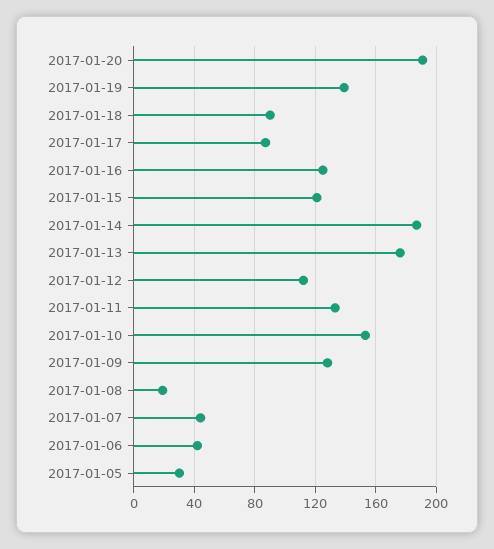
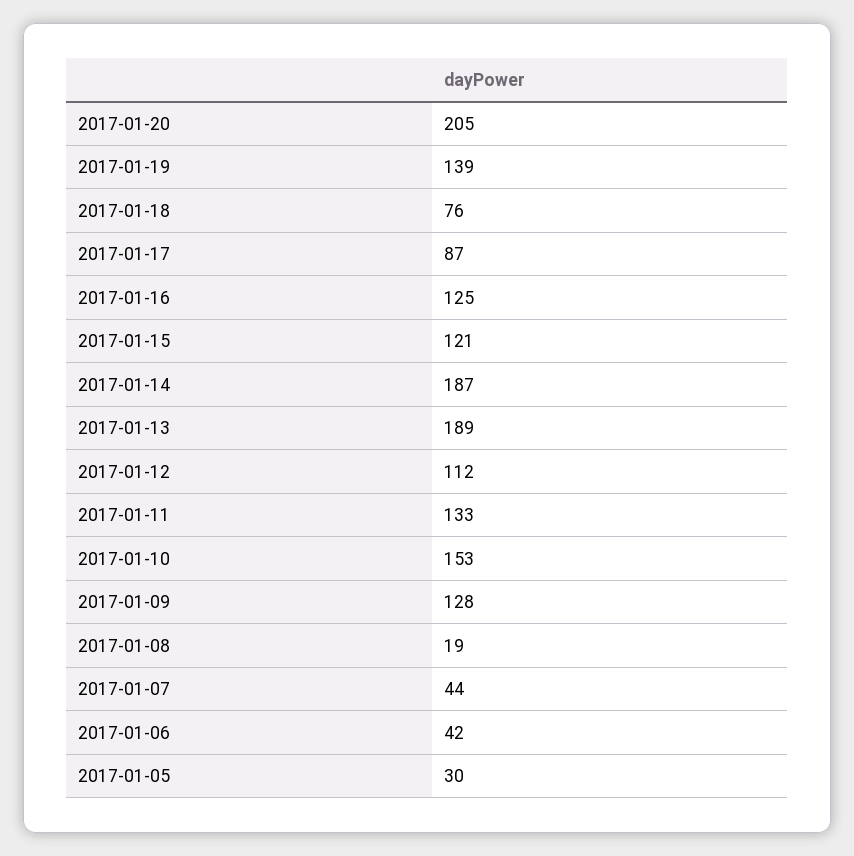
2017-01-20: 190 -> 205
2017-01-18: 90 -> 76
2017-01-13: 175 -> 189

